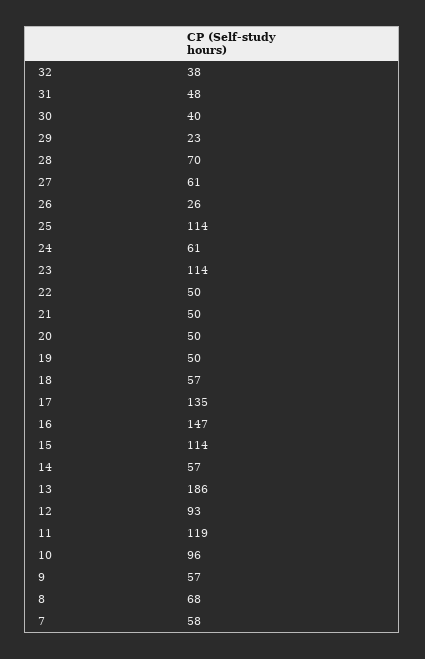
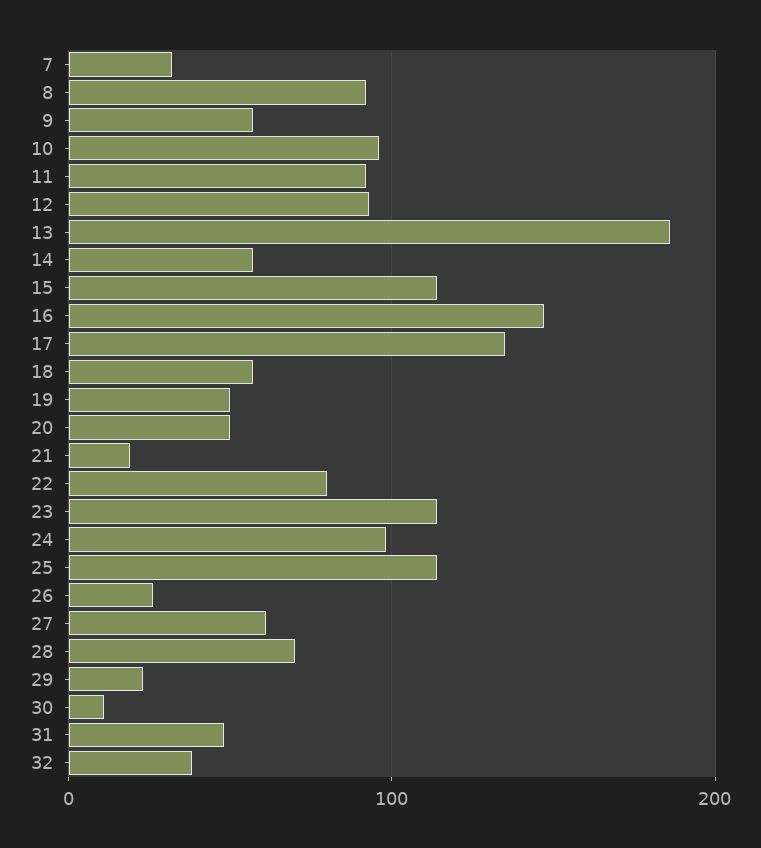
30: 40 -> 10
24: 61 -> 100
22: 50 -> 80
21: 50 -> 20
11: 119 -> 90
8: 68 -> 90
7: 58 -> 30

